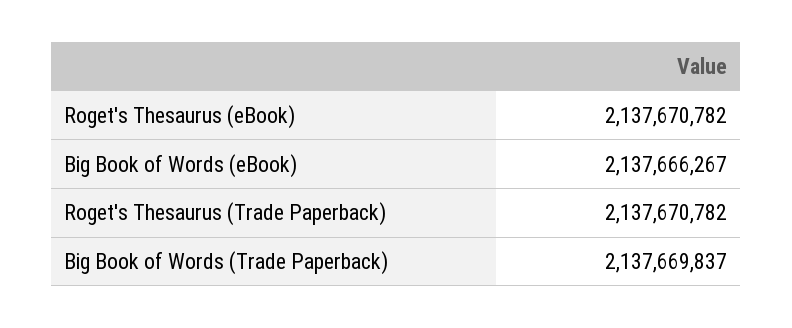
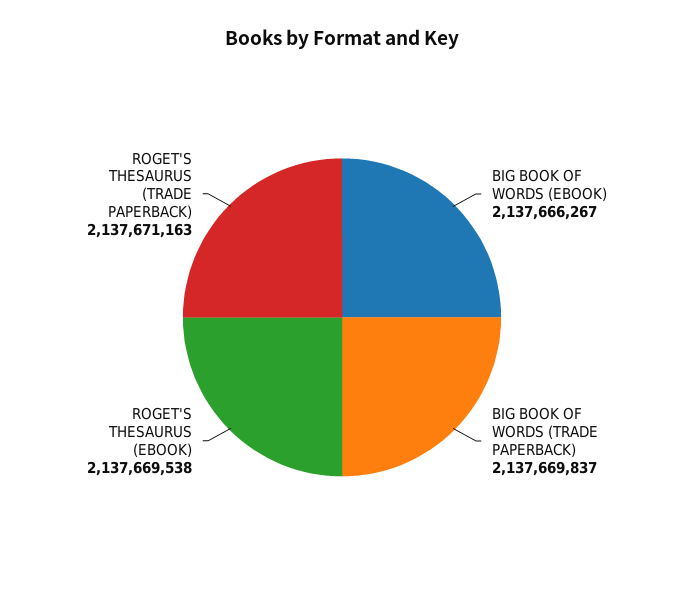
Roget's Thesaurus (eBook): 2137670782 -> 2137669538
Roget's Thesaurus (Trade Paperback): 2137670782 -> 2137671163

